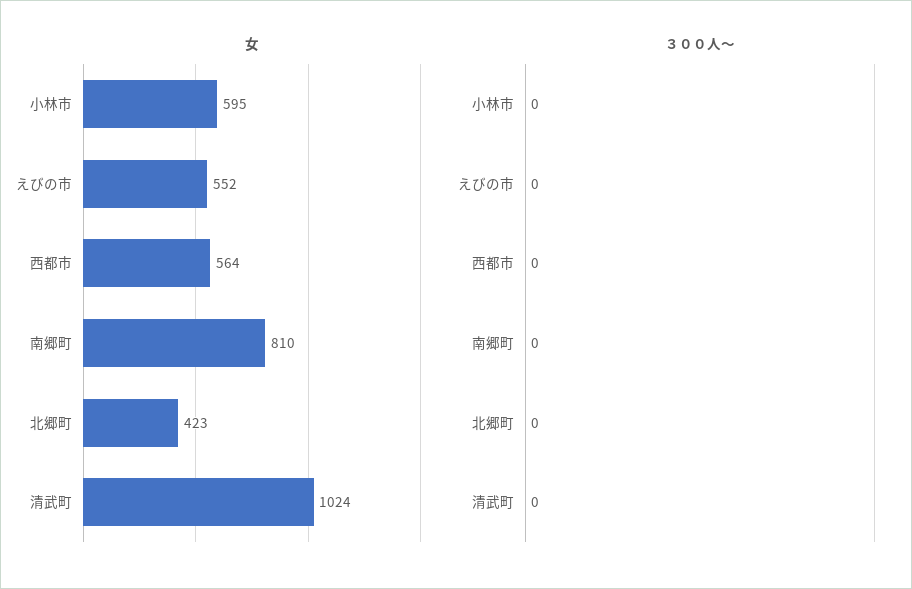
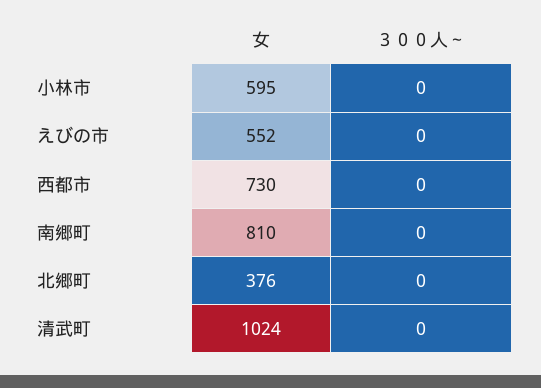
女, 西都市: 564 -> 730
女, 北郷町: 423 -> 376

